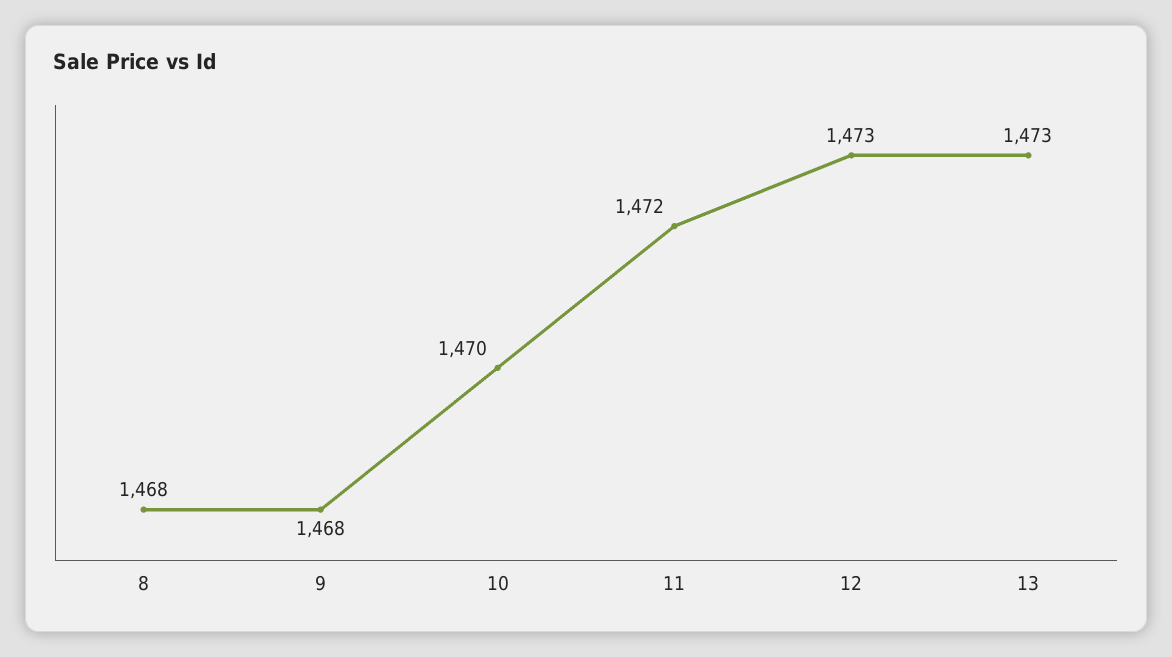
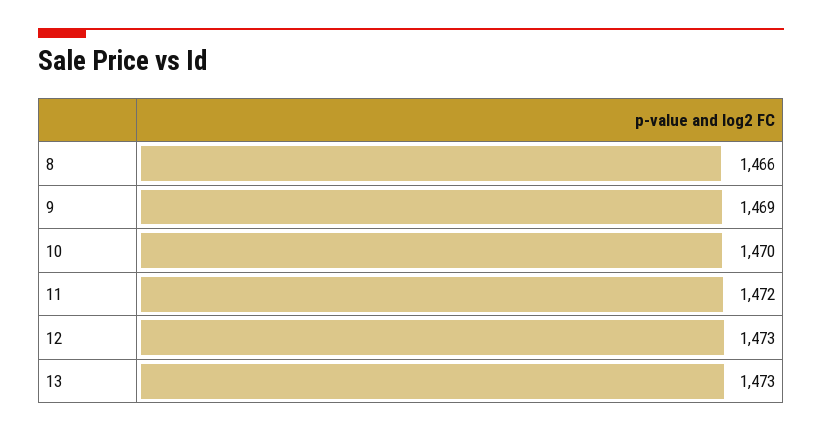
8: 1468 -> 1466
9: 1468 -> 1469

